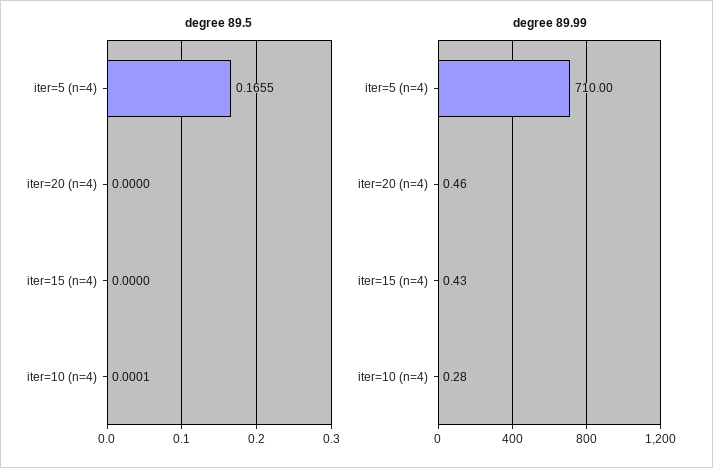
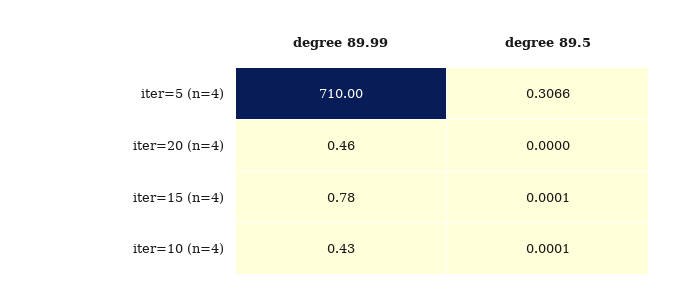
degree 89.5, iter=5 (n=4): 0.1655 -> 0.3066
degree 89.5, iter=15 (n=4): 0 -> 0.0001
degree 89.99, iter=15 (n=4): 0.43 -> 0.78
degree 89.99, iter=10 (n=4): 0.28 -> 0.43

